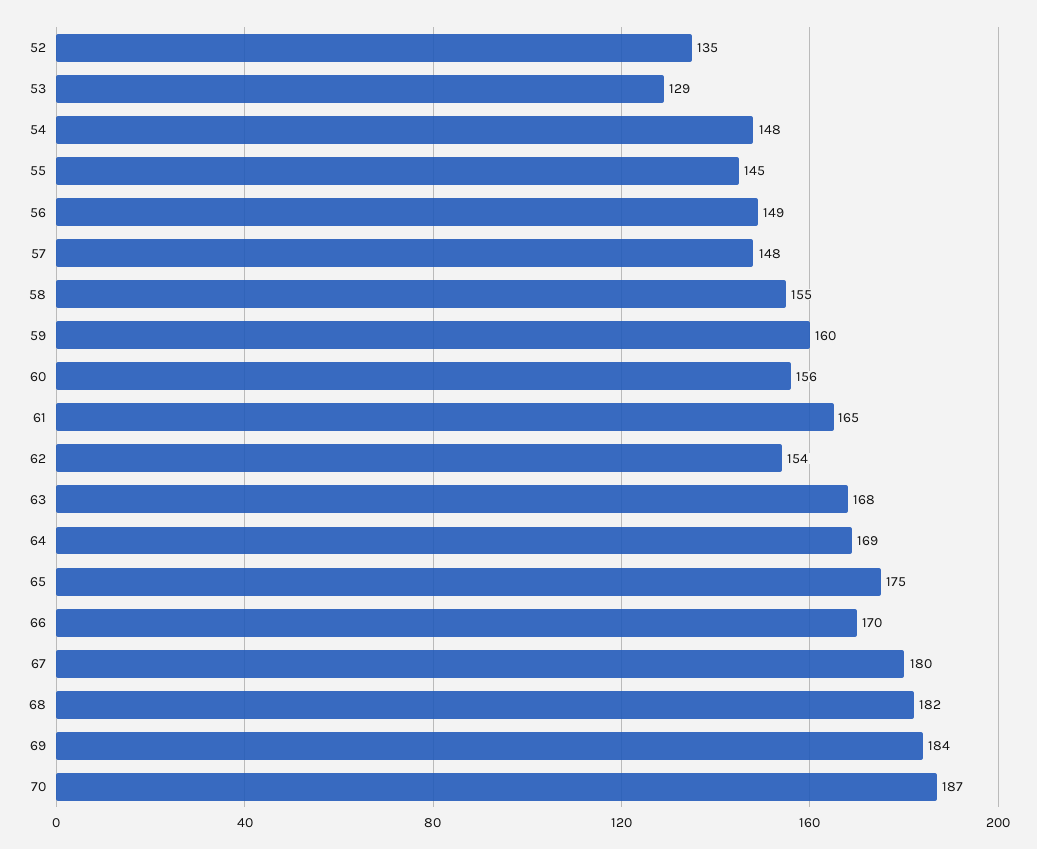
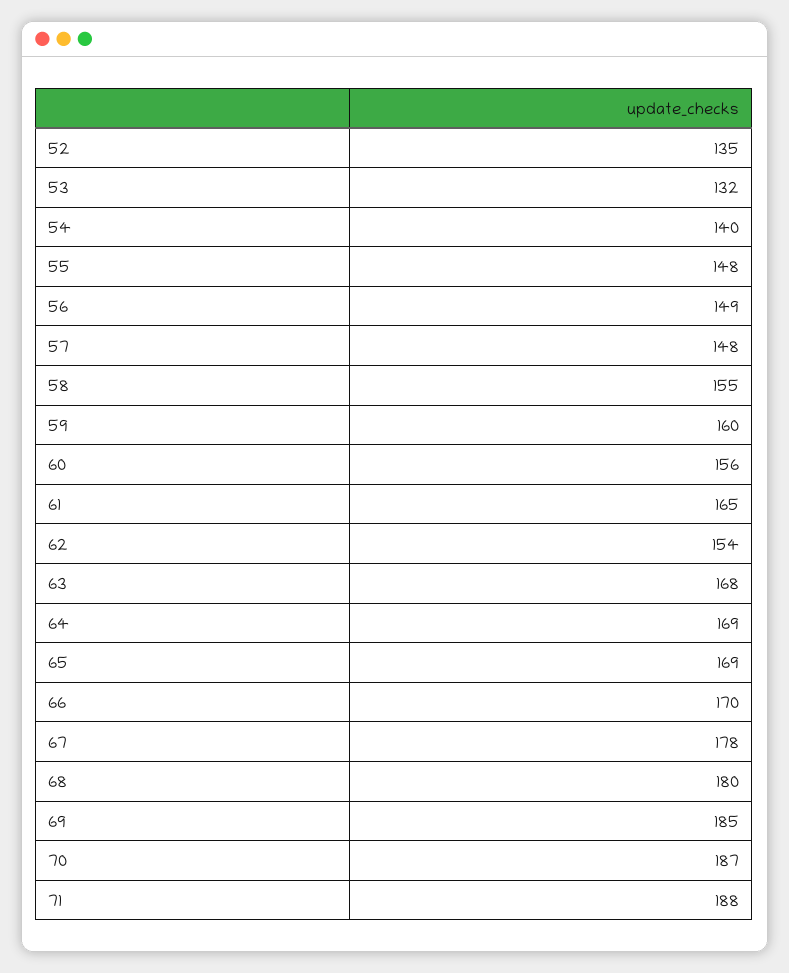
53: 129 -> 132
54: 148 -> 140
55: 145 -> 148
65: 175 -> 169
67: 180 -> 178
68: 182 -> 180
69: 184 -> 185
71: none -> 188

